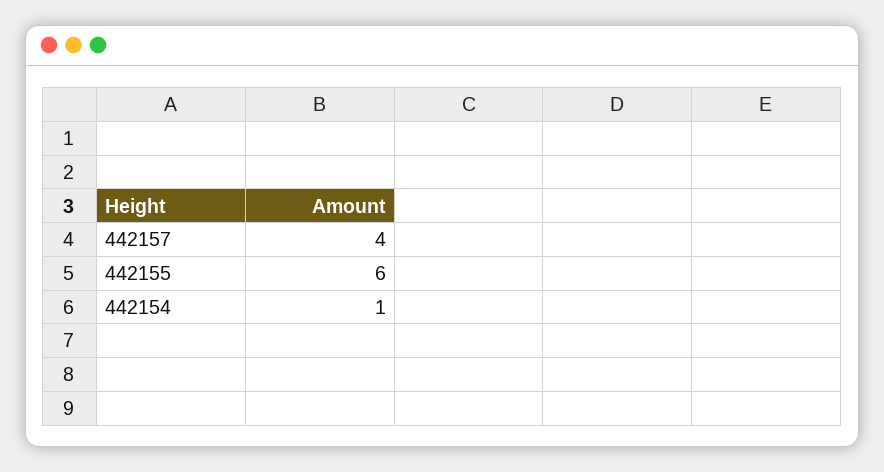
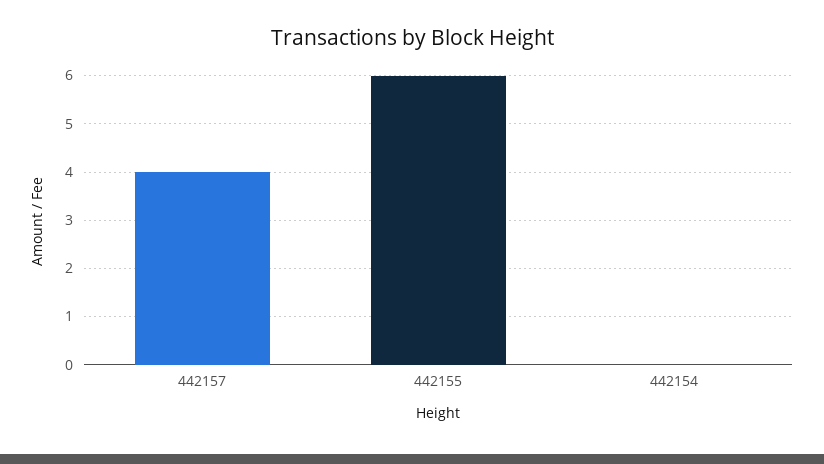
442154: 1 -> 0

